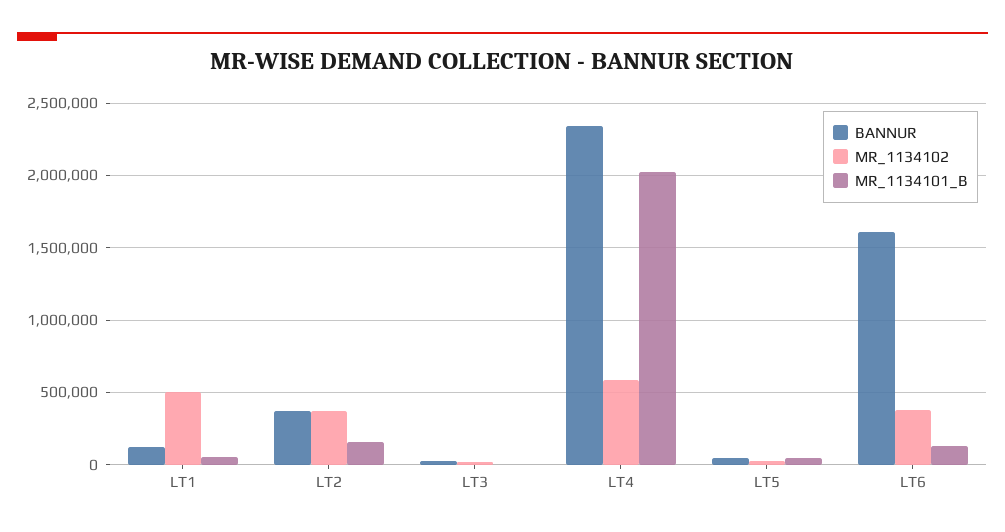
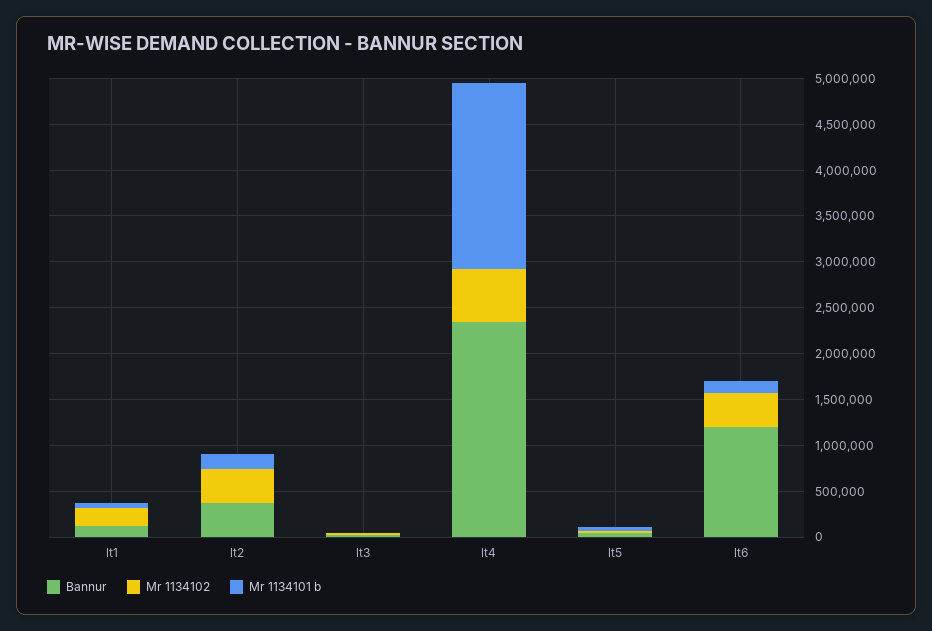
MR_1134102, LT1: 500000 -> 200000
BANNUR, LT6: 1600000 -> 1200000

